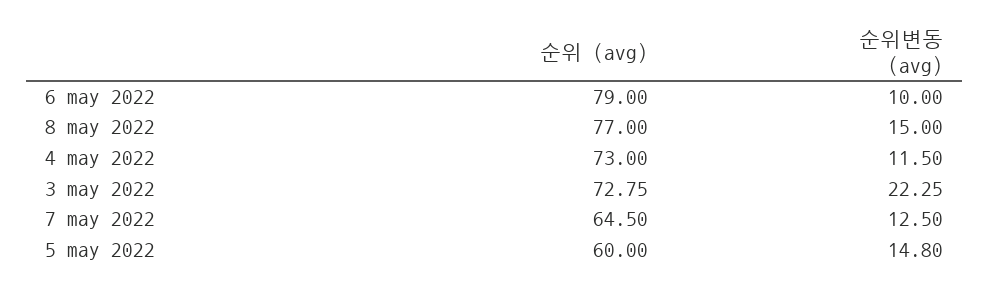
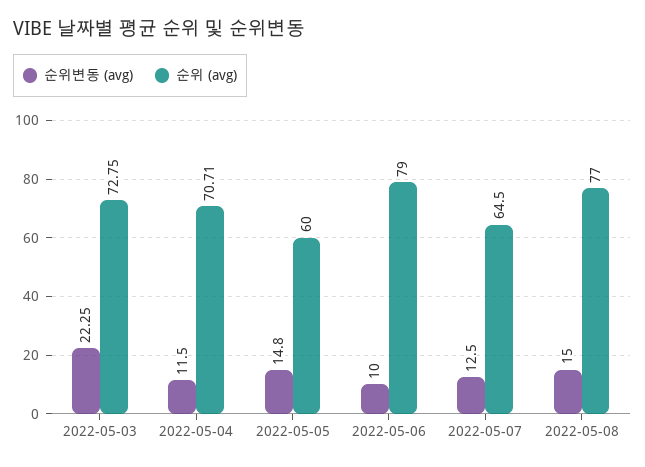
순위 (avg), 4 may 2022: 73 -> 70.71

